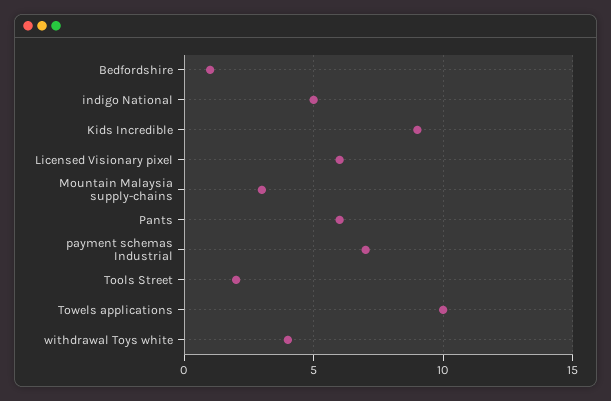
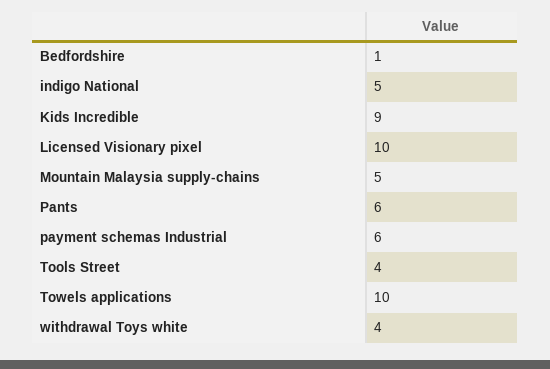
Licensed Visionary pixel: 6 -> 10
Mountain Malaysia supply-chains: 3 -> 5
payment schemas Industrial: 7 -> 6
Tools Street: 2 -> 4

